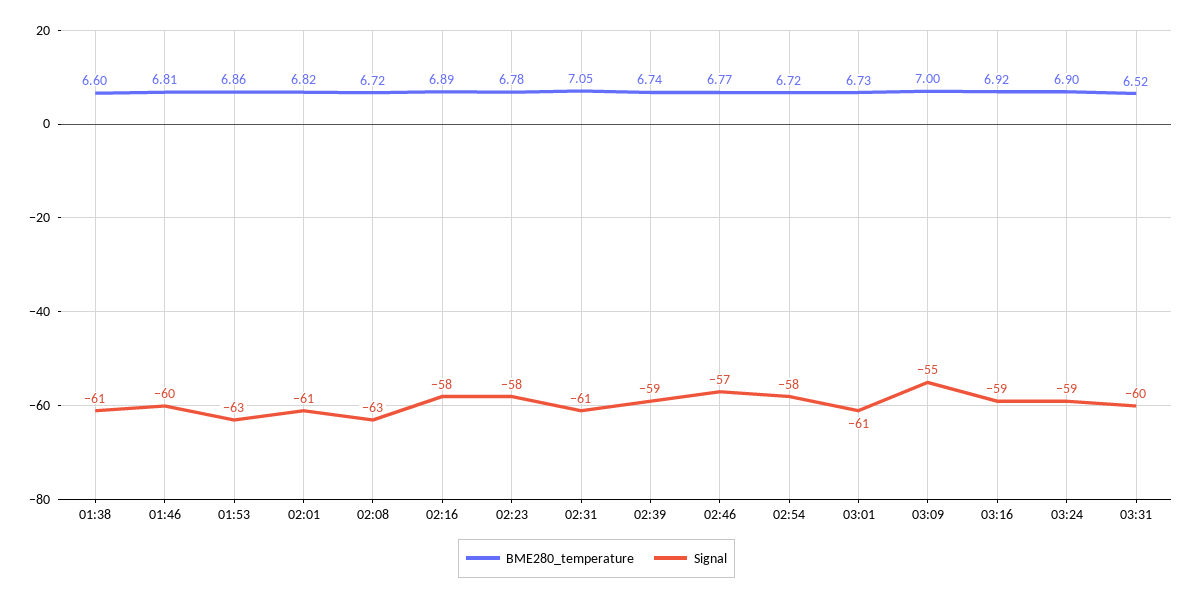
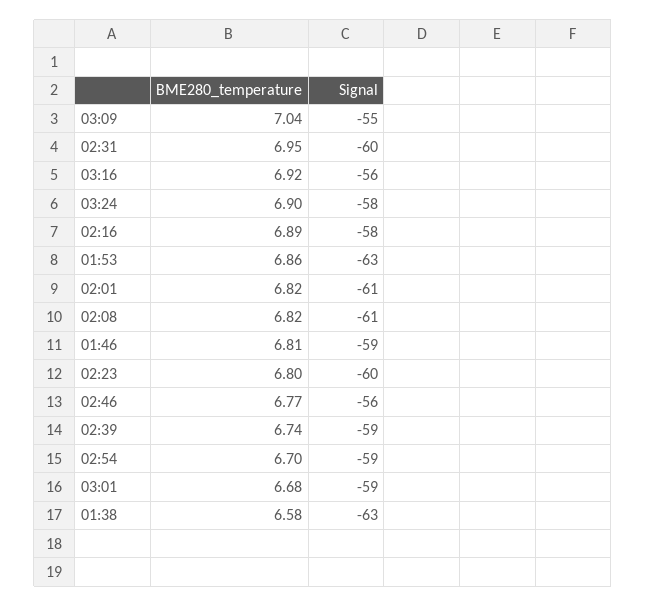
BME280_temperature, 01:38: 6.6 -> 6.58
Signal, 01:38: -61 -> -63
Signal, 01:46: -60 -> -59
BME280_temperature, 02:08: 6.72 -> 6.82
Signal, 02:08: -63 -> -61
BME280_temperature, 02:23: 6.78 -> 6.8
Signal, 02:23: -58 -> -60
BME280_temperature, 02:31: 7.05 -> 6.95
Signal, 02:31: -61 -> -60
Signal, 02:46: -57 -> -56
BME280_temperature, 02:54: 6.72 -> 6.7
Signal, 02:54: -58 -> -59
BME280_temperature, 03:01: 6.73 -> 6.68
Signal, 03:01: -61 -> -59
BME280_temperature, 03:09: 7 -> 7.04
Signal, 03:16: -59 -> -56
Signal, 03:24: -59 -> -58
BME280_temperature, 03:31: 6.52 -> none
Signal, 03:31: -60 -> none

